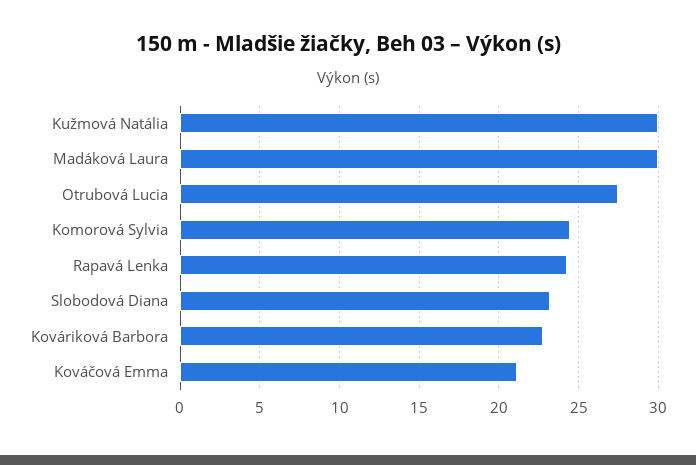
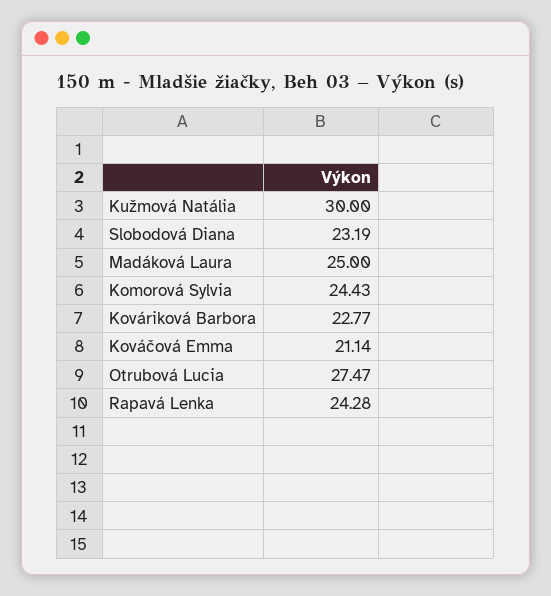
Madáková Laura: 30 -> 25

